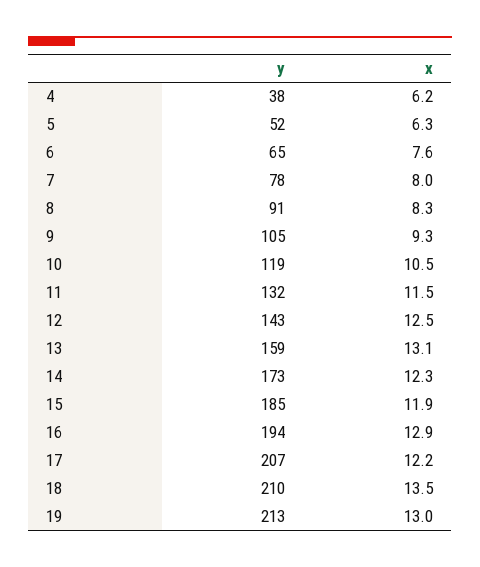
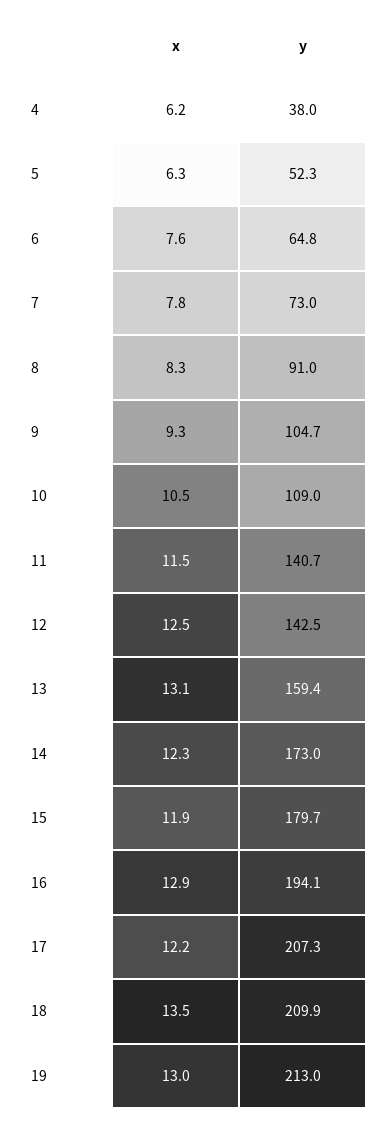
y, 7: 78 -> 73
x, 7: 8 -> 7.8
y, 10: 119 -> 109
y, 11: 132 -> 140.7
y, 15: 185 -> 179.7

